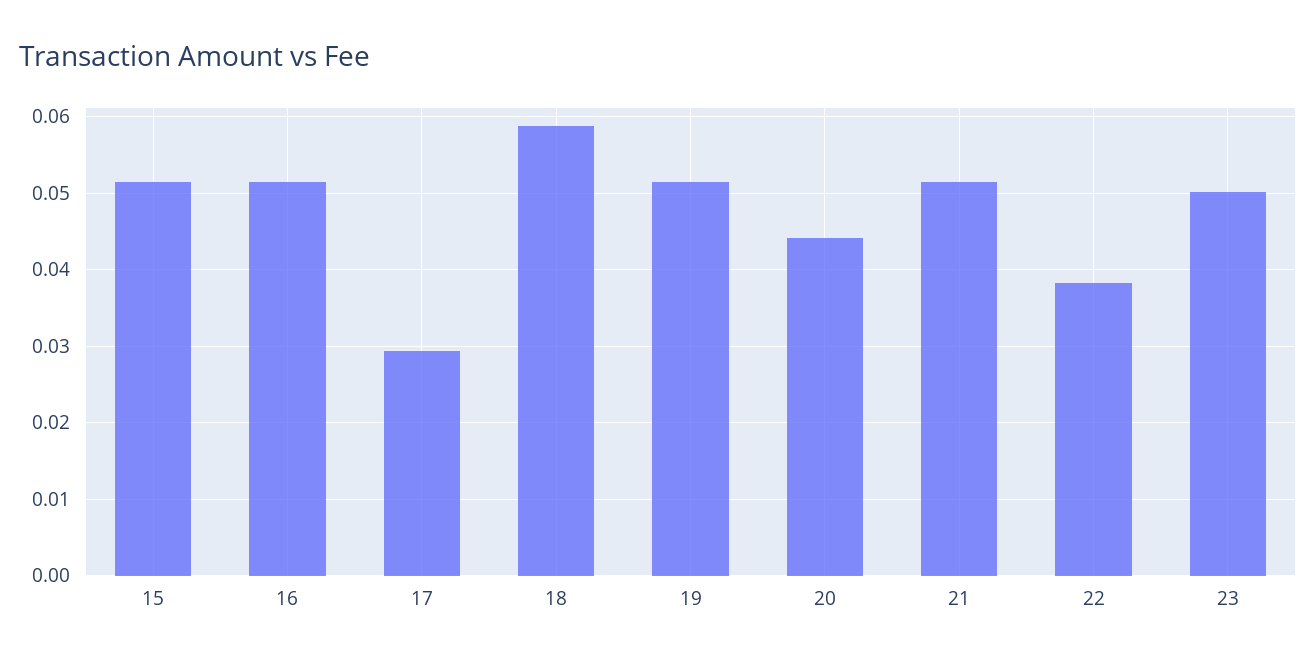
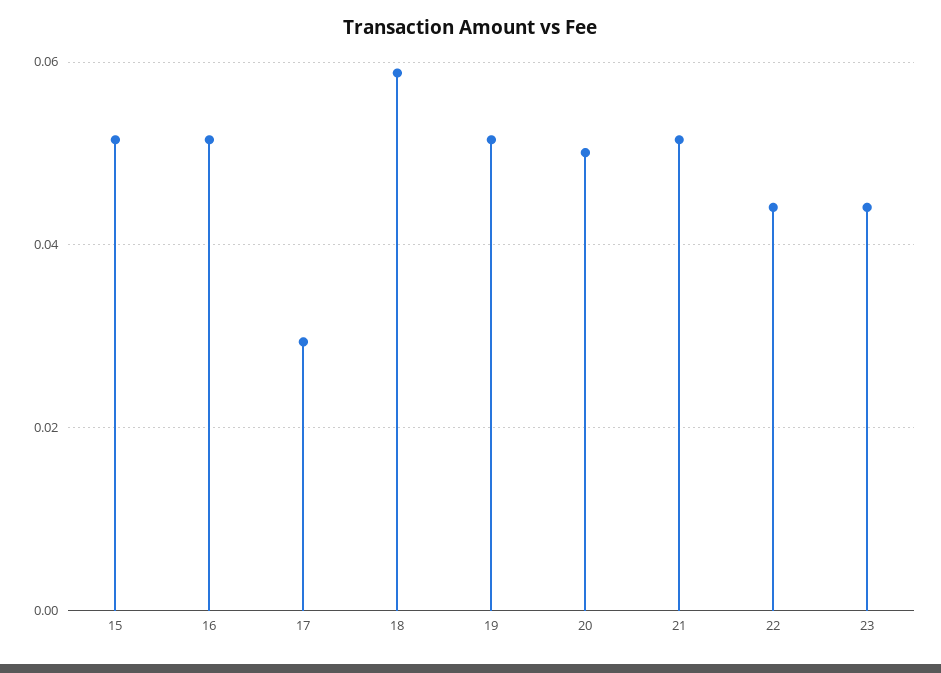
20: 0.044 -> 0.05
22: 0.038 -> 0.044
23: 0.05 -> 0.044

